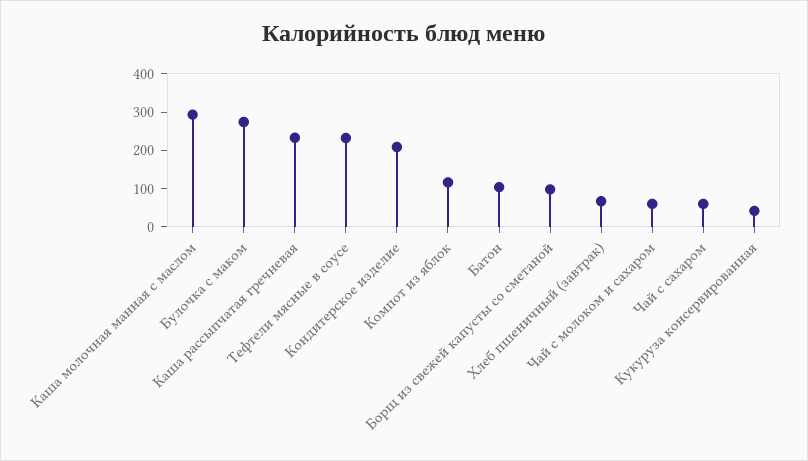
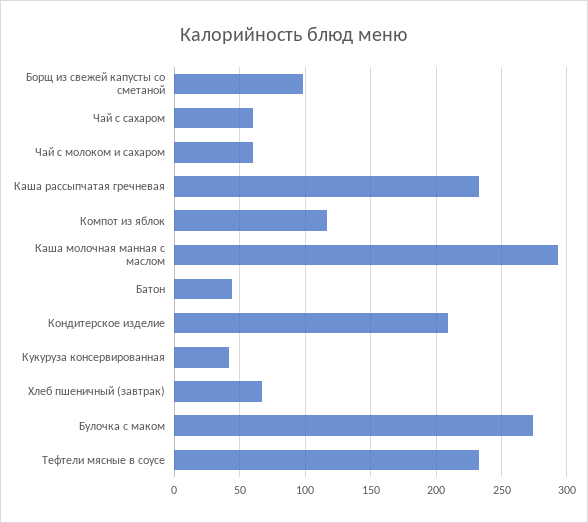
Батон: 100 -> 45

